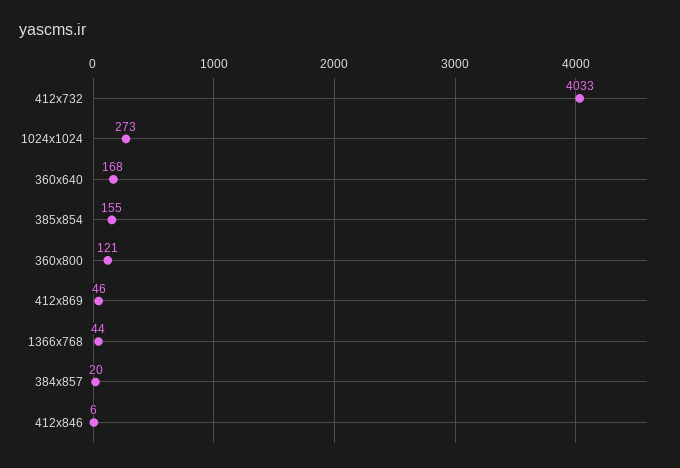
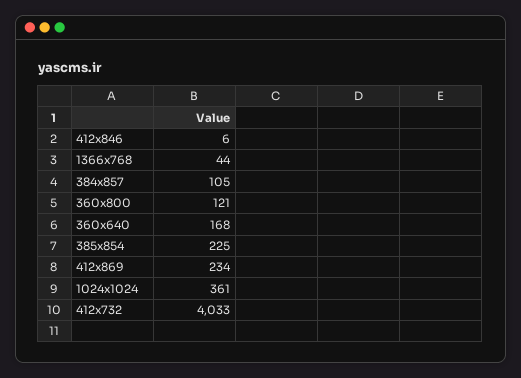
1024x1024: 273 -> 361
385x854: 155 -> 225
412x869: 46 -> 234
384x857: 20 -> 105

